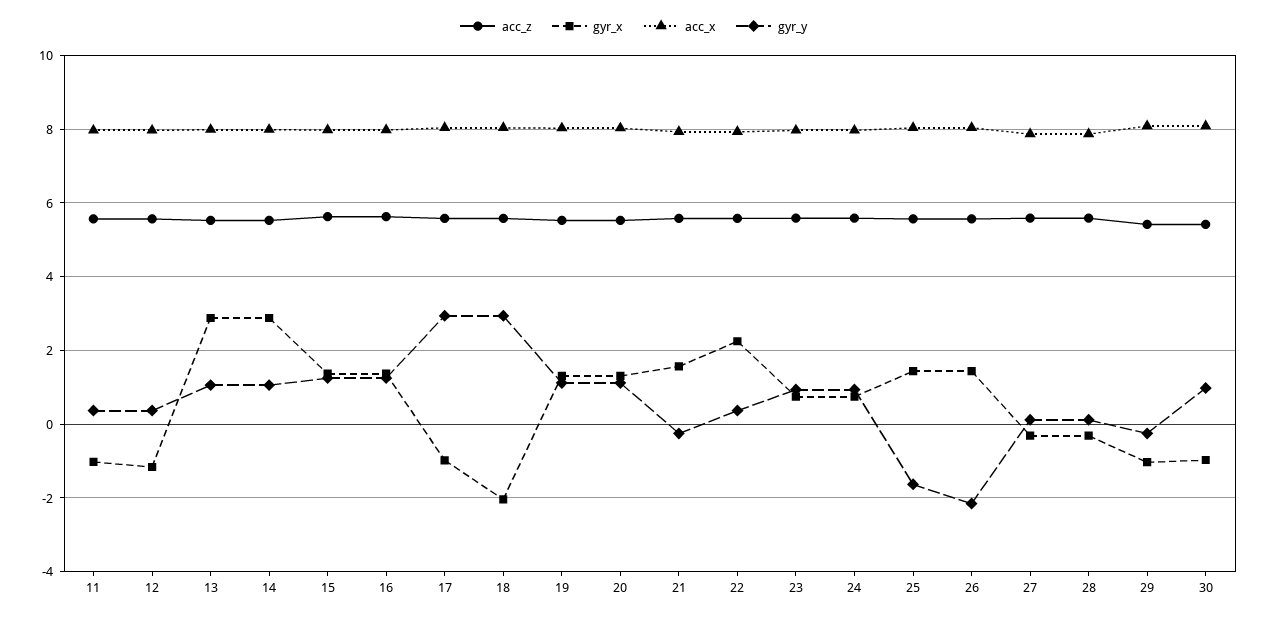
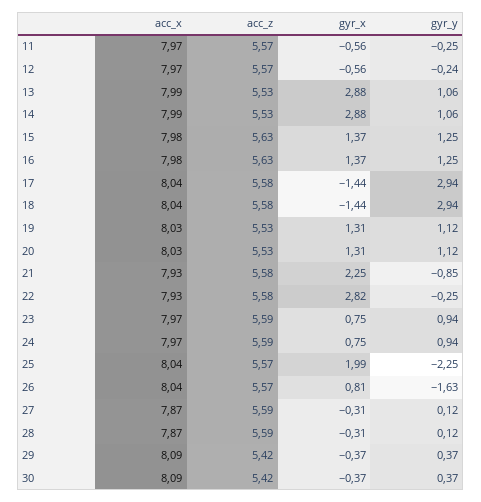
gyr_x, 11: -1 -> -0.56
gyr_y, 11: 0.4 -> -0.25
gyr_x, 12: -1.2 -> -0.56
gyr_y, 12: 0.4 -> -0.24
gyr_x, 17: -1 -> -1.44
gyr_x, 18: -2 -> -1.44
gyr_x, 21: 1.6 -> 2.25
gyr_y, 21: -0.2 -> -0.85
gyr_x, 22: 2.2 -> 2.82
gyr_y, 22: 0.4 -> -0.25
gyr_x, 25: 1.4 -> 1.99
gyr_y, 25: -1.6 -> -2.25
gyr_x, 26: 1.4 -> 0.81
gyr_y, 26: -2.2 -> -1.63
gyr_x, 29: -1 -> -0.37
gyr_y, 29: -0.2 -> 0.37
gyr_x, 30: -1 -> -0.37
gyr_y, 30: 1 -> 0.37

